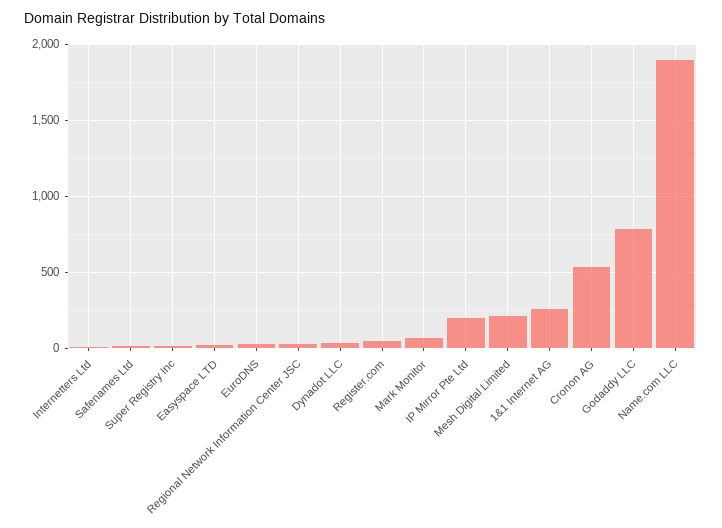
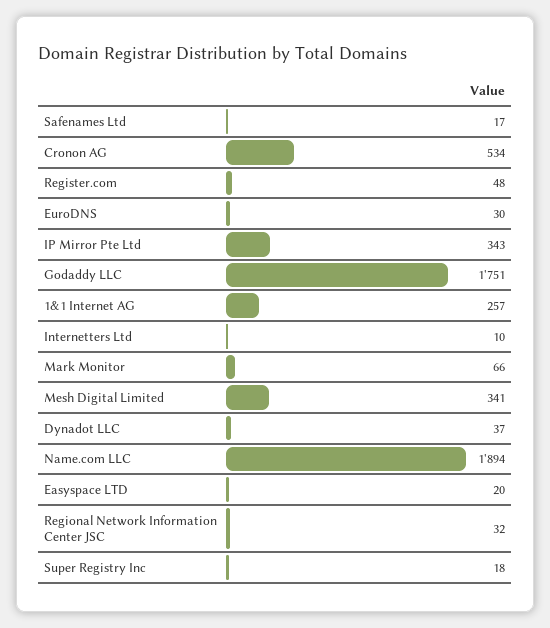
IP Mirror Pte Ltd: 200 -> 343
Mesh Digital Limited: 200 -> 341
Godaddy LLC: 800 -> 1751

